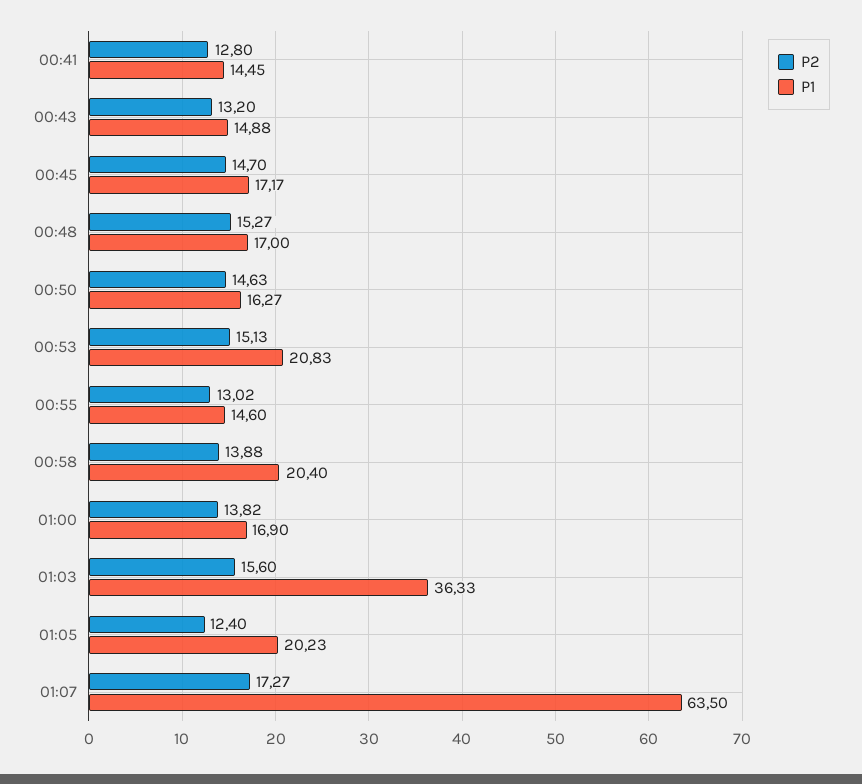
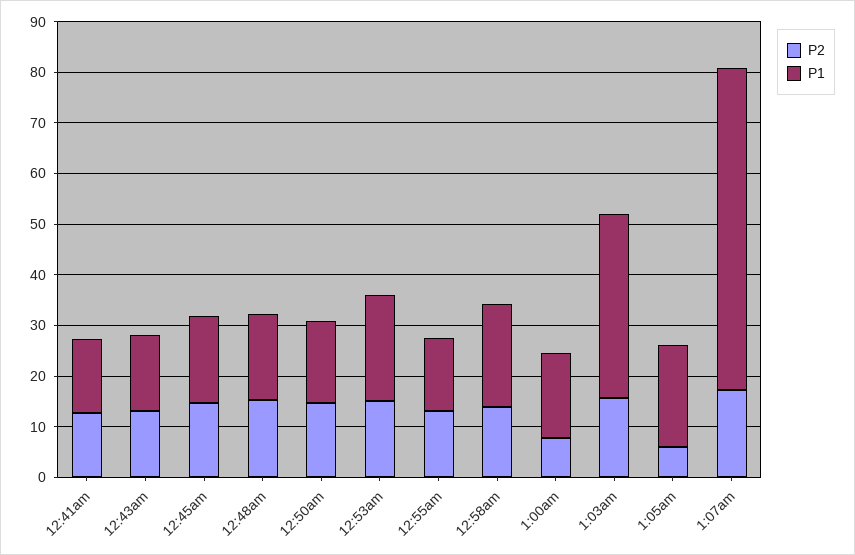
P2, 01:00: 13.82 -> 8
P2, 01:05: 12.4 -> 6

